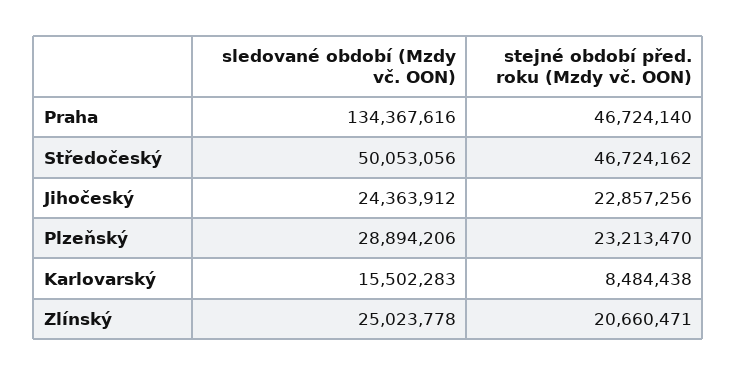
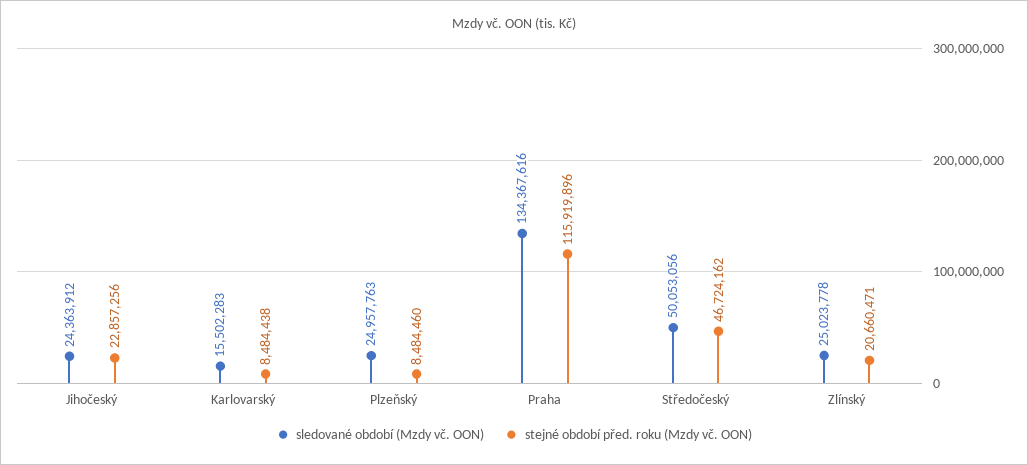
stejné období před. roku (Mzdy vč. OON), Praha: 46724140 -> 115919896
sledované období (Mzdy vč. OON), Plzeňský: 28894206 -> 24957763
stejné období před. roku (Mzdy vč. OON), Plzeňský: 23213470 -> 8484460

